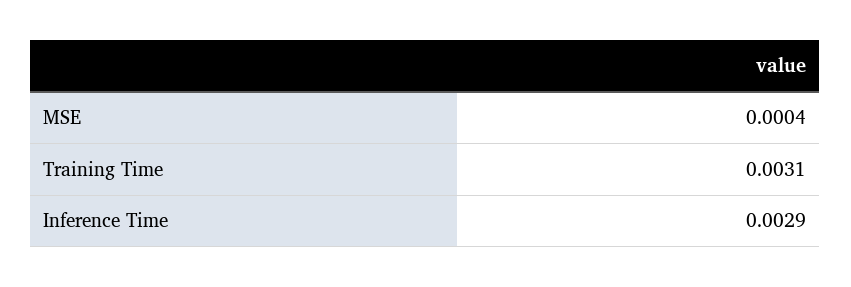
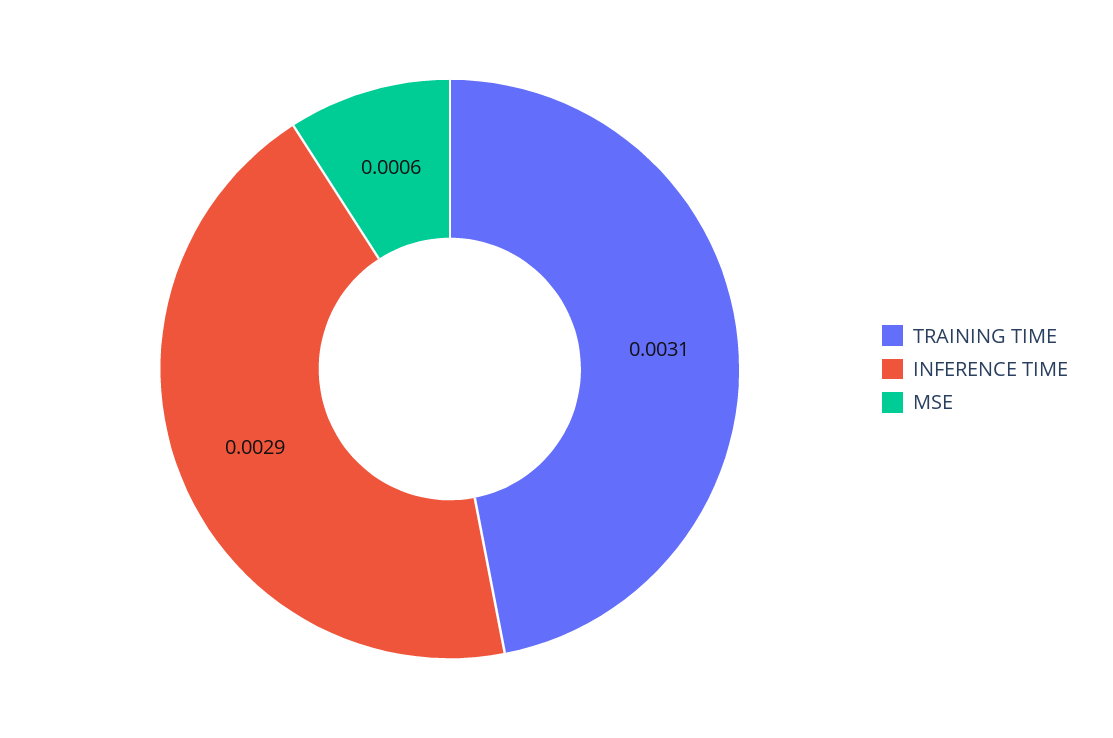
MSE: 0.0004 -> 0.0006

